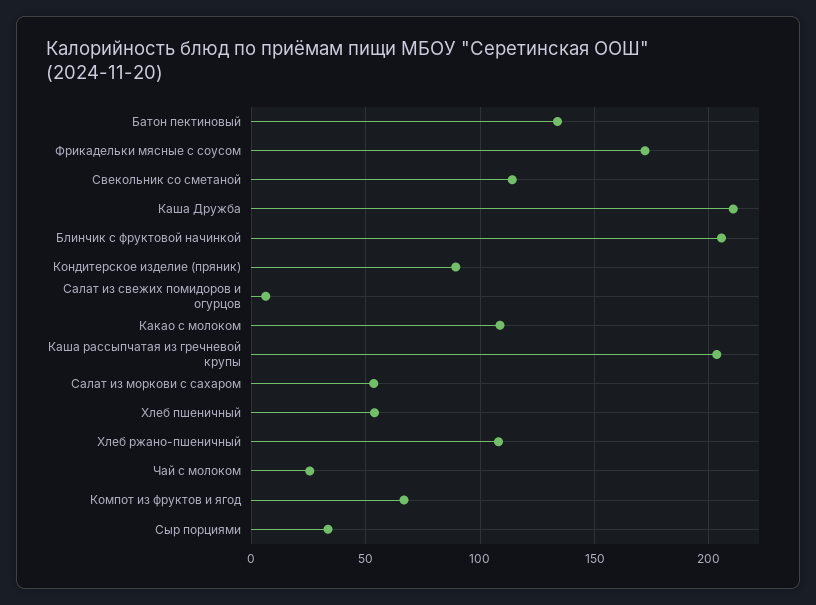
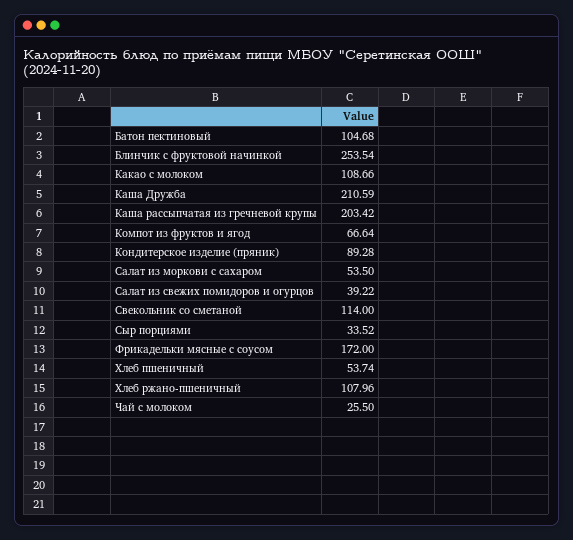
Батон пектиновый: 135 -> 104.68
Блинчик с фруктовой начинкой: 205 -> 253.54
Салат из свежих помидоров и огурцов: 5 -> 39.22

